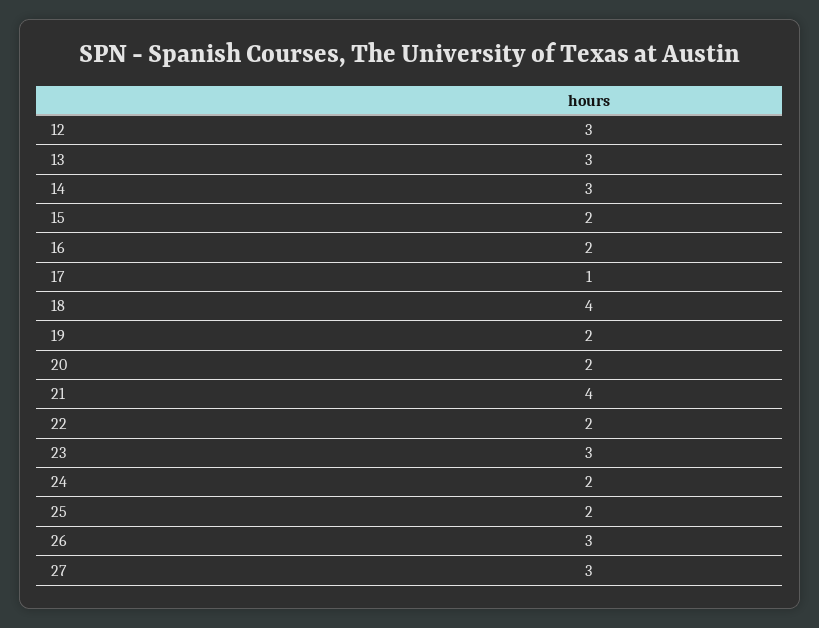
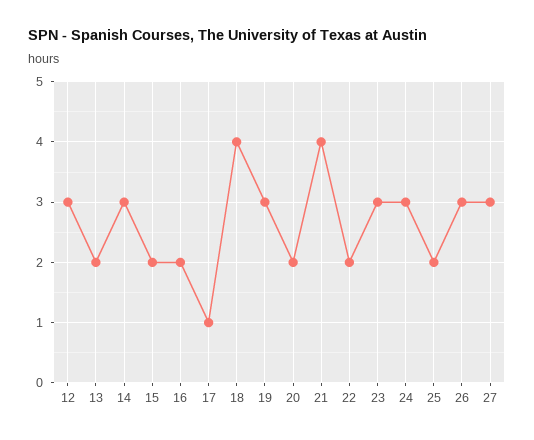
13: 3 -> 2
19: 2 -> 3
24: 2 -> 3

